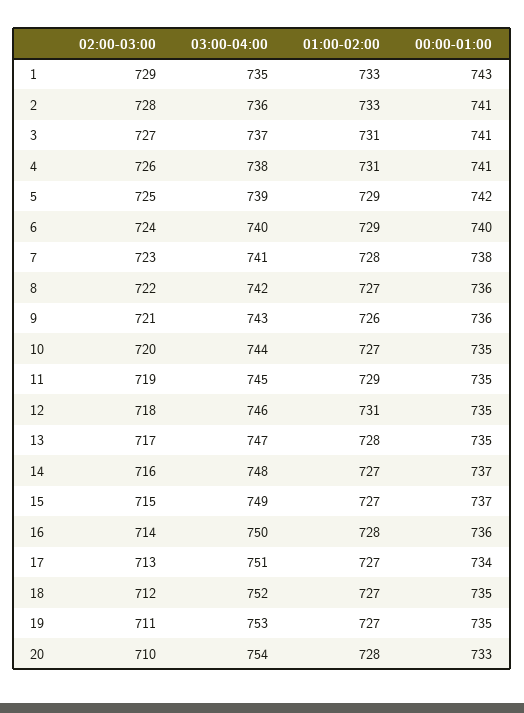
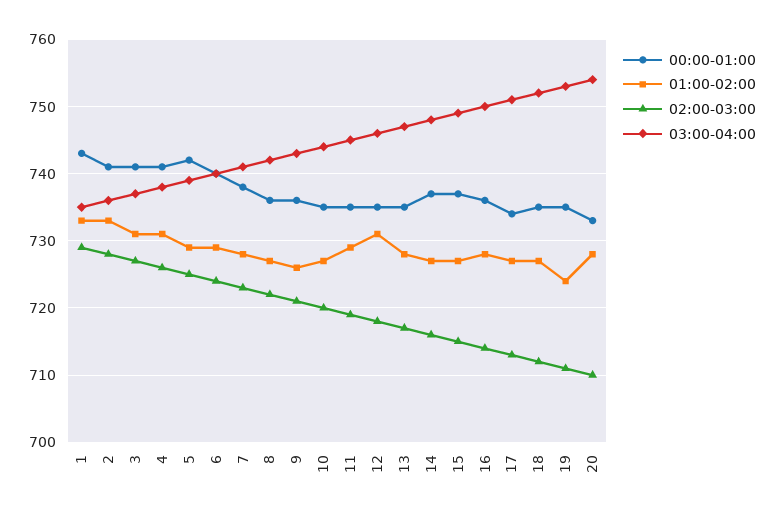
01:00-02:00, 19: 727 -> 724

